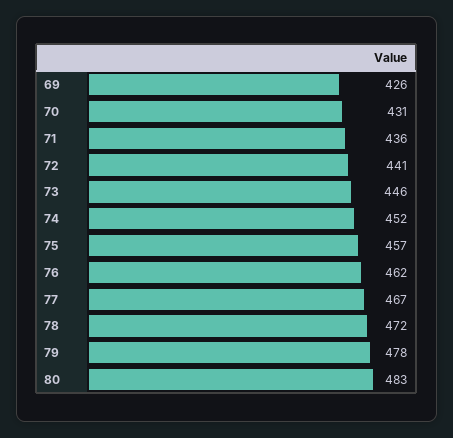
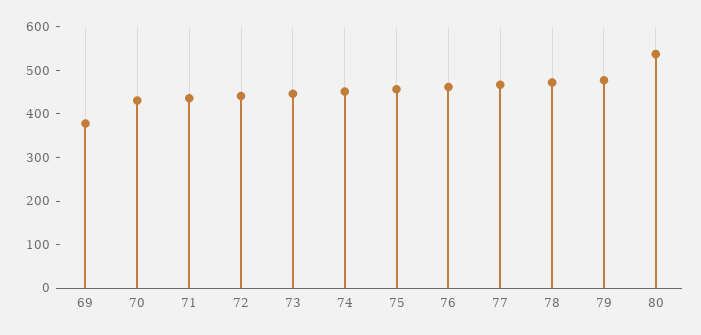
69: 426 -> 380
80: 483 -> 540

